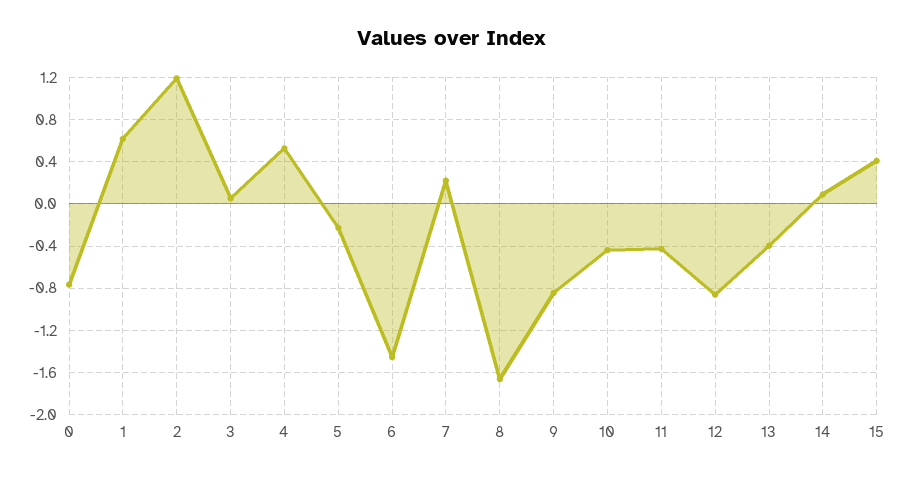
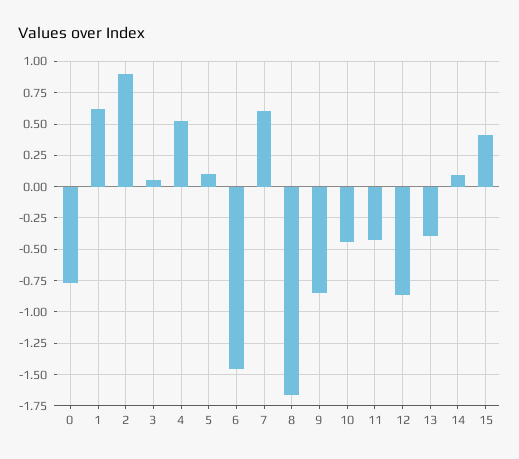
2: 1.2 -> 0.9
5: -0.2 -> 0.1
7: 0.2 -> 0.6

